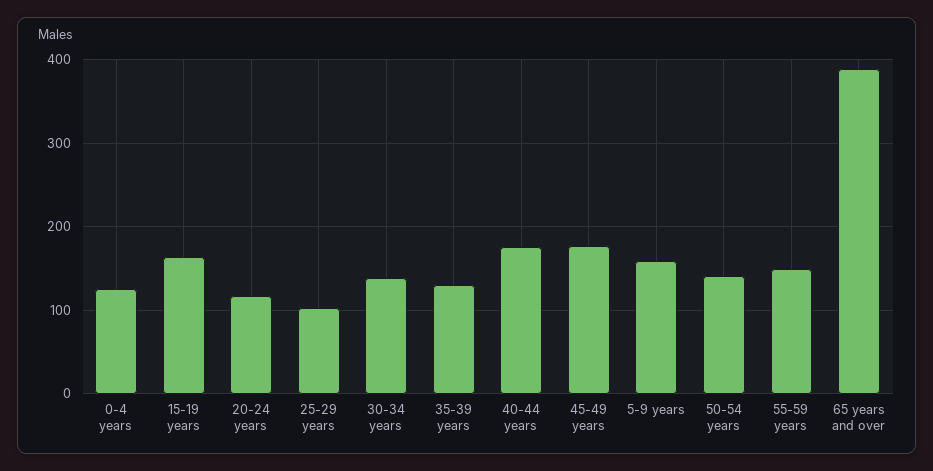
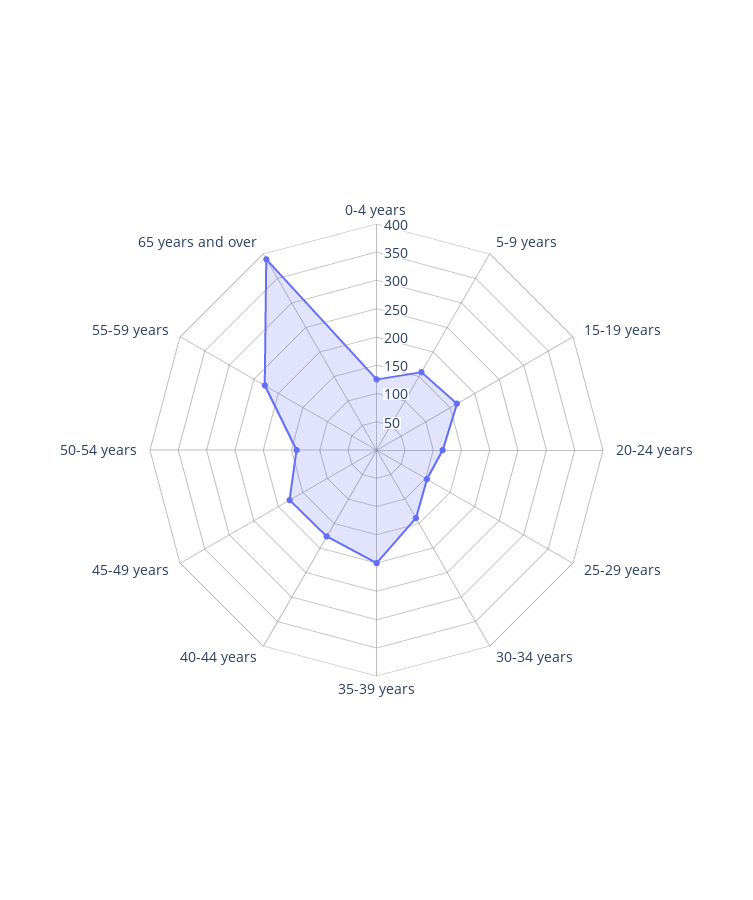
35-39 years: 130 -> 200
55-59 years: 150 -> 225

